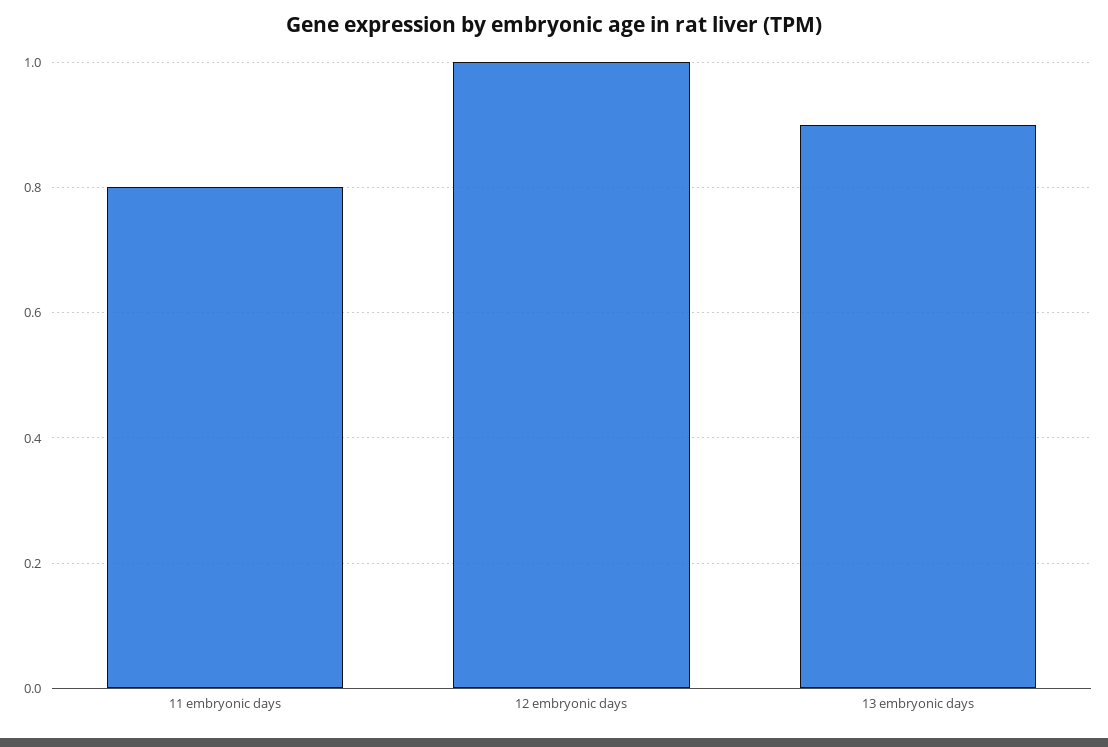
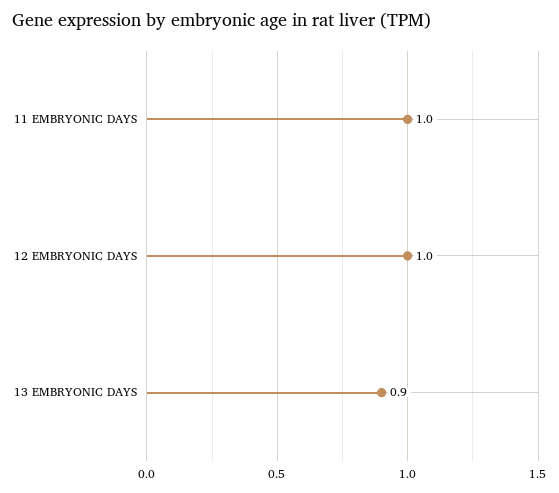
11 embryonic days: 0.8 -> 1

